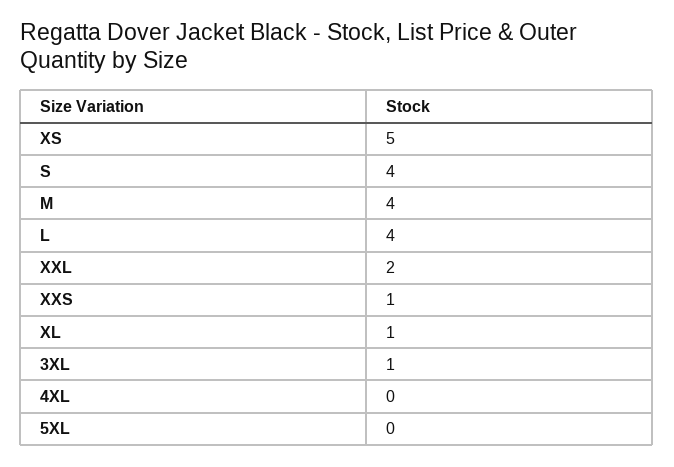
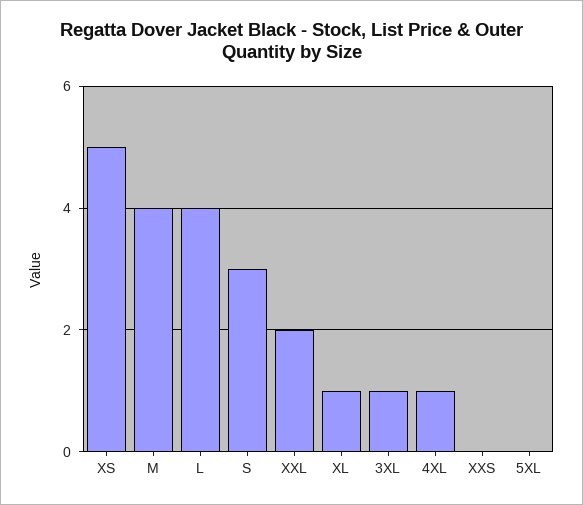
S: 4 -> 3
XXS: 1 -> 0
4XL: 0 -> 1

